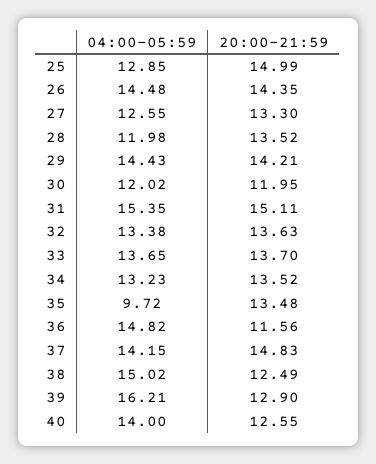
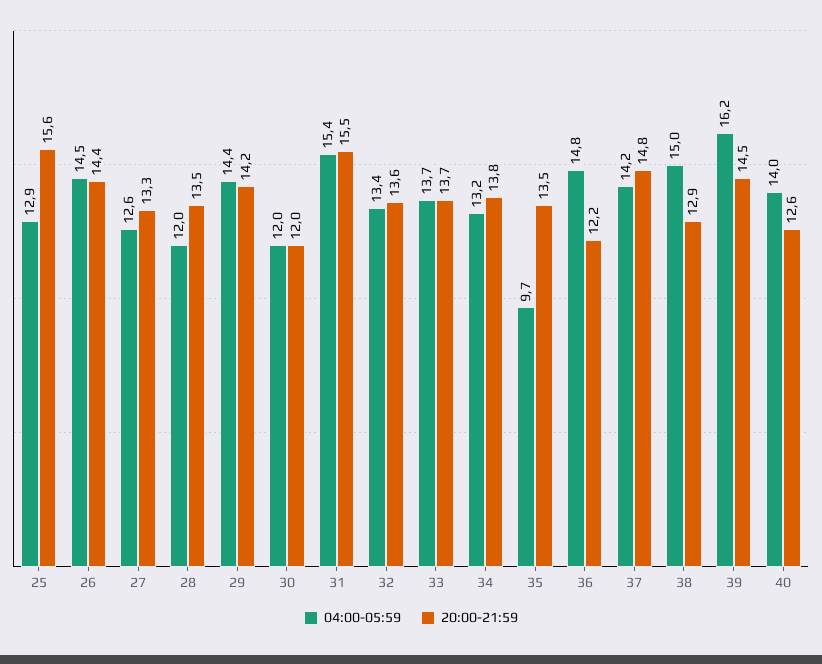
20:00-21:59, 25: 14.99 -> 15.6
20:00-21:59, 31: 15.11 -> 15.5
20:00-21:59, 34: 13.52 -> 13.8
20:00-21:59, 36: 11.56 -> 12.2
20:00-21:59, 38: 12.49 -> 12.9
20:00-21:59, 39: 12.9 -> 14.5

